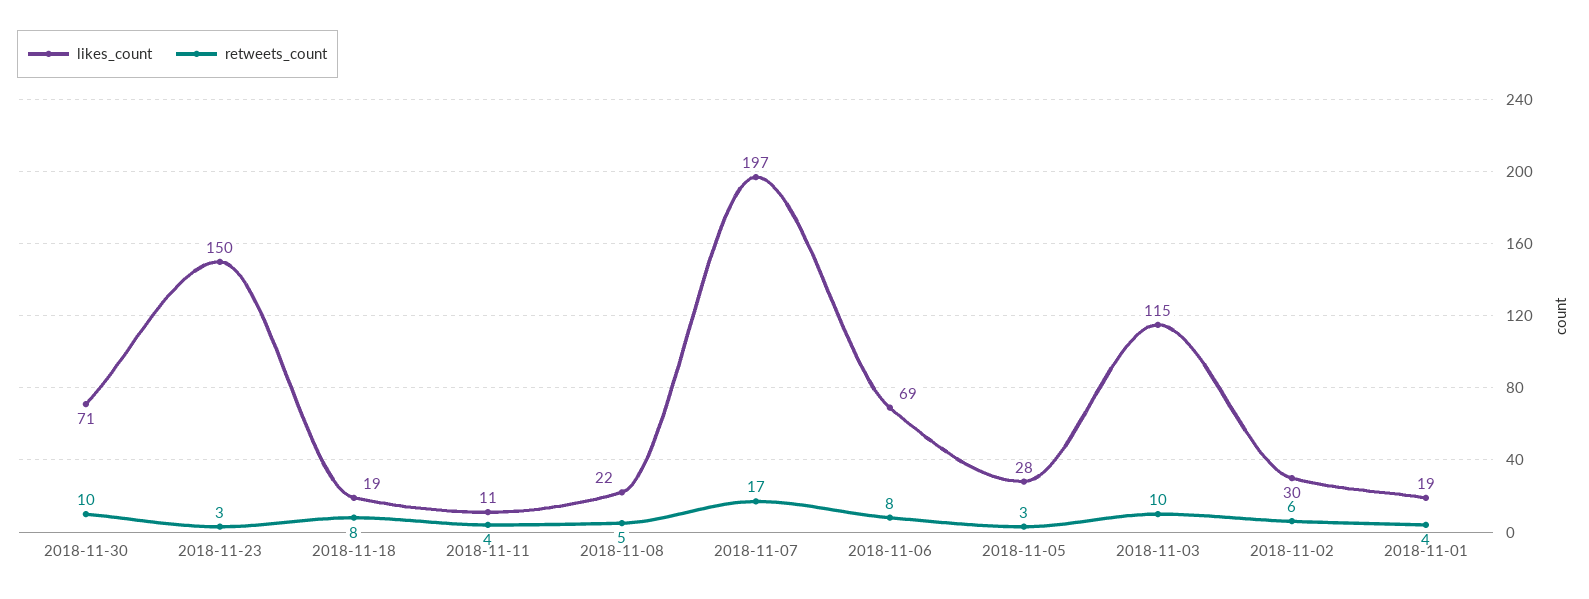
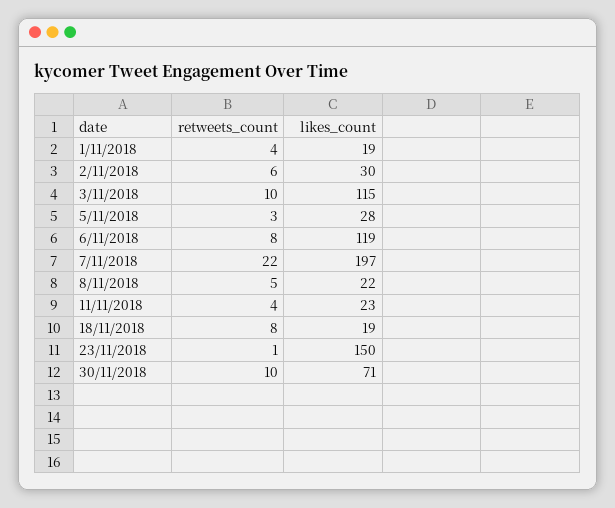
retweets_count, 2018-11-23: 3 -> 1
likes_count, 2018-11-11: 11 -> 23
retweets_count, 2018-11-07: 17 -> 22
likes_count, 2018-11-06: 69 -> 119

